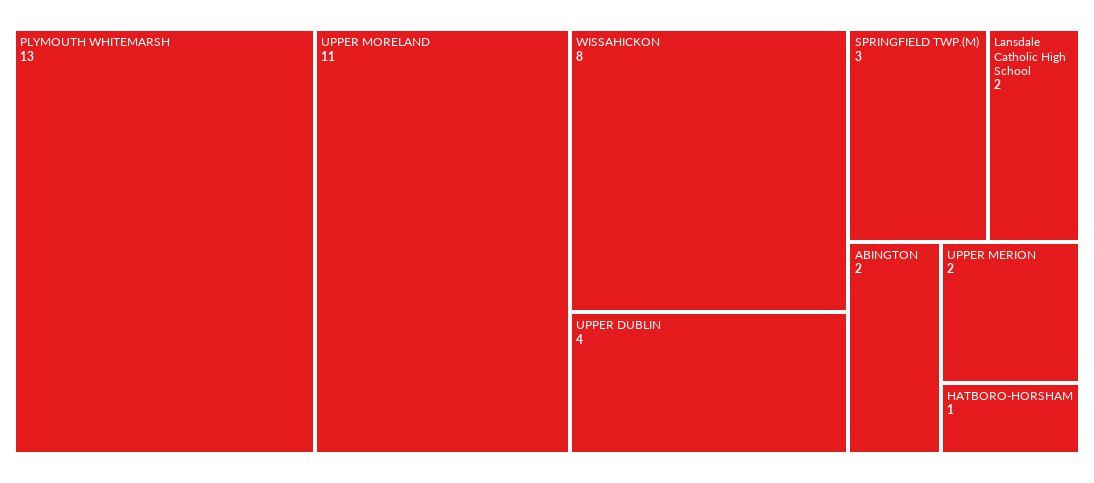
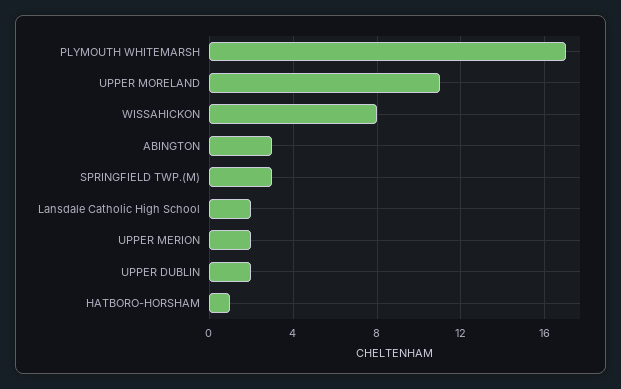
PLYMOUTH WHITEMARSH: 13 -> 17
UPPER DUBLIN: 4 -> 2
ABINGTON: 2 -> 3

